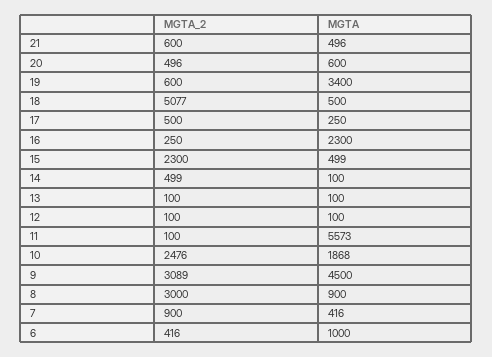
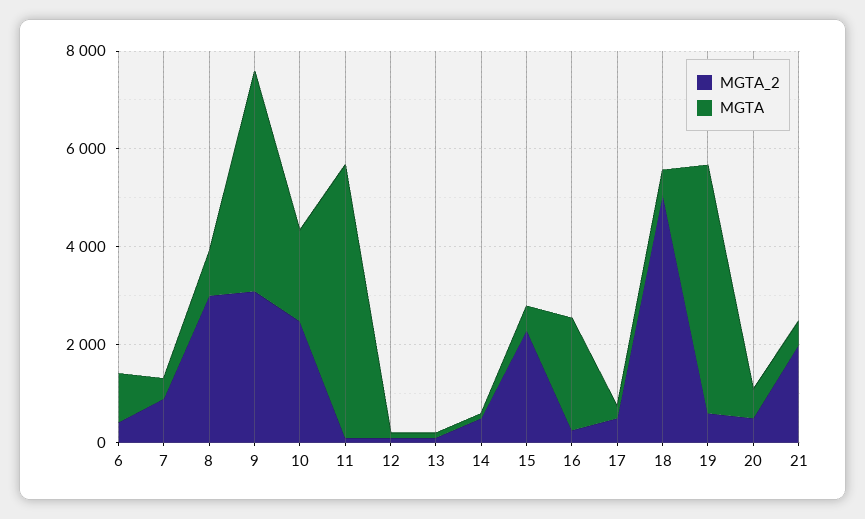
MGTA_2, 21: 600 -> 2000
MGTA, 19: 3400 -> 5000

